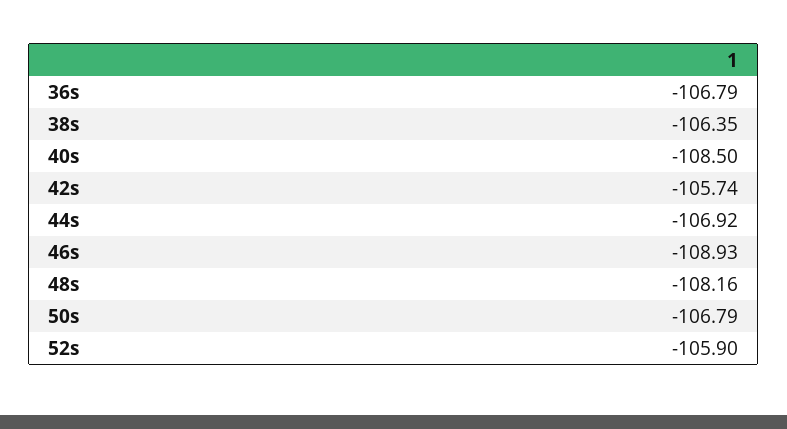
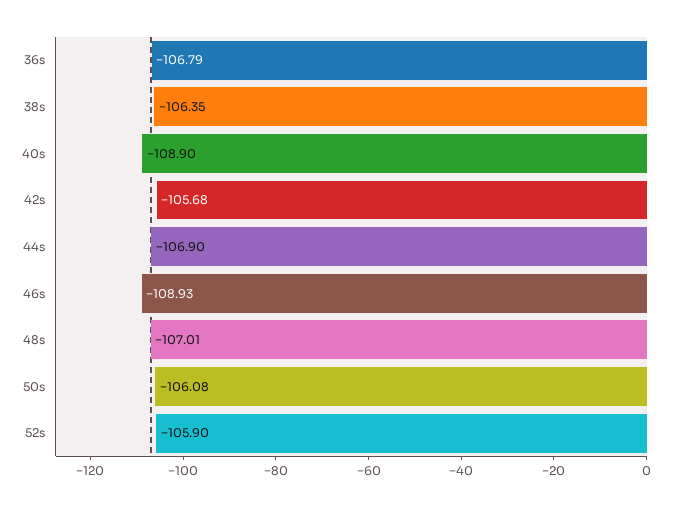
40s: -108.5 -> -108.9
42s: -105.74 -> -105.68
44s: -106.92 -> -106.9
48s: -108.16 -> -107.01
50s: -106.79 -> -106.08

